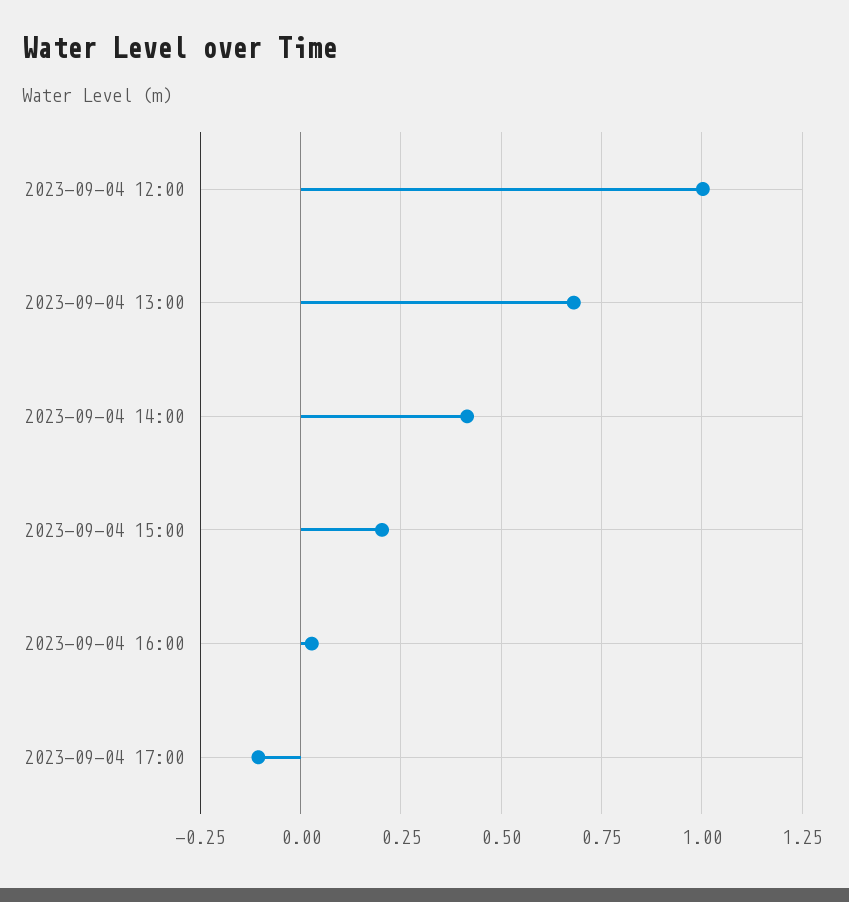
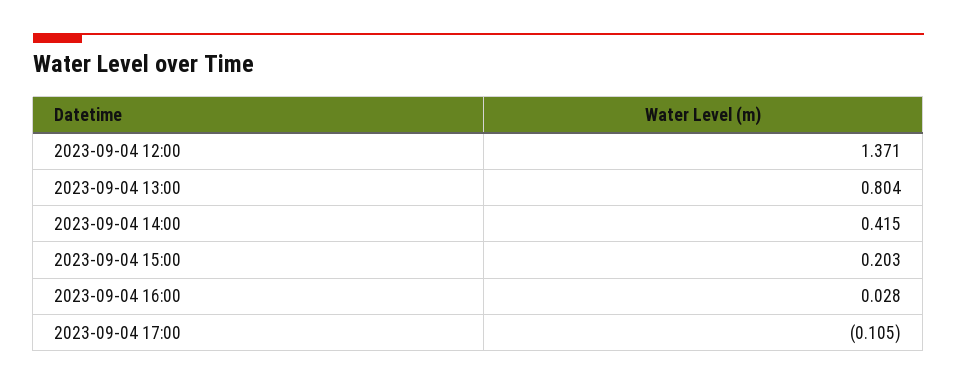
2023-09-04 12:00: 1 -> 1.371
2023-09-04 13:00: 0.675 -> 0.804

